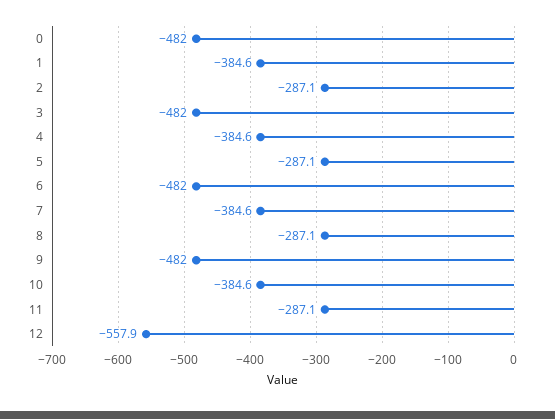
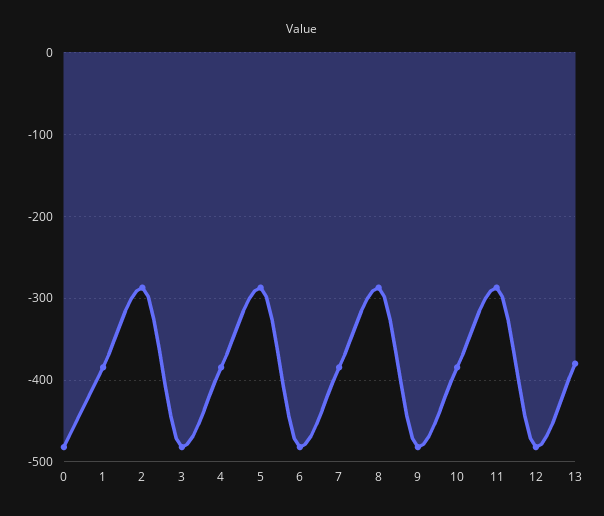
12: -557.9 -> -480
13: none -> -380

